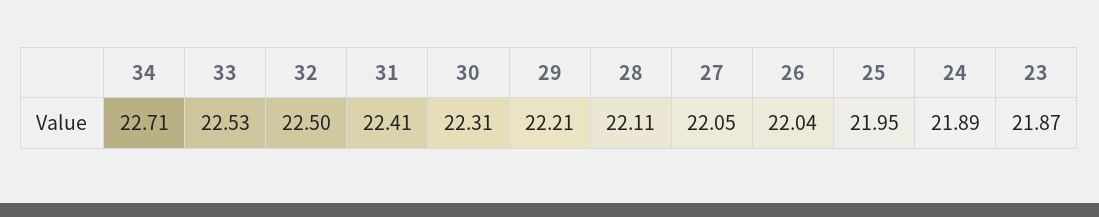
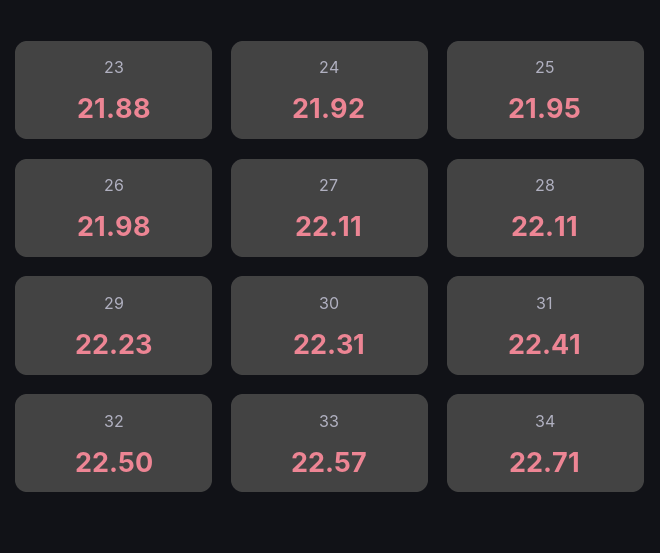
33: 22.53 -> 22.57
29: 22.21 -> 22.23
27: 22.05 -> 22.11
26: 22.04 -> 21.98
24: 21.89 -> 21.92
23: 21.87 -> 21.88

